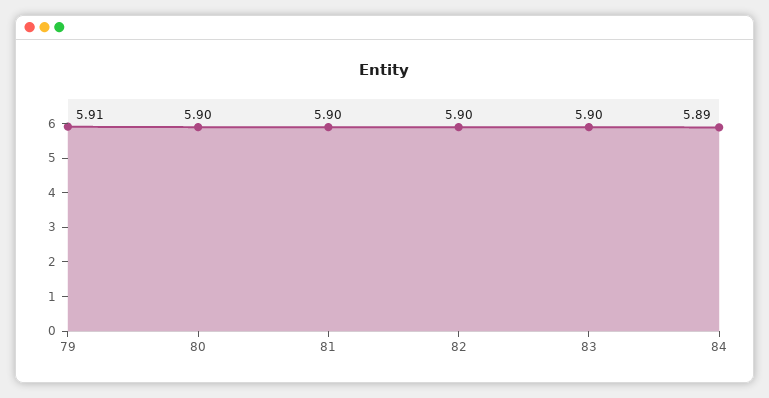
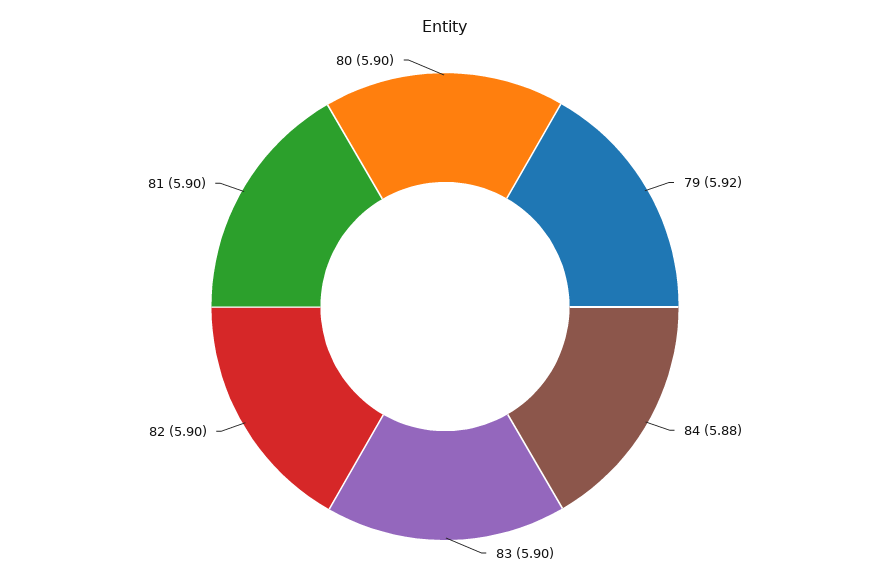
79: 5.91 -> 5.92
84: 5.89 -> 5.88

